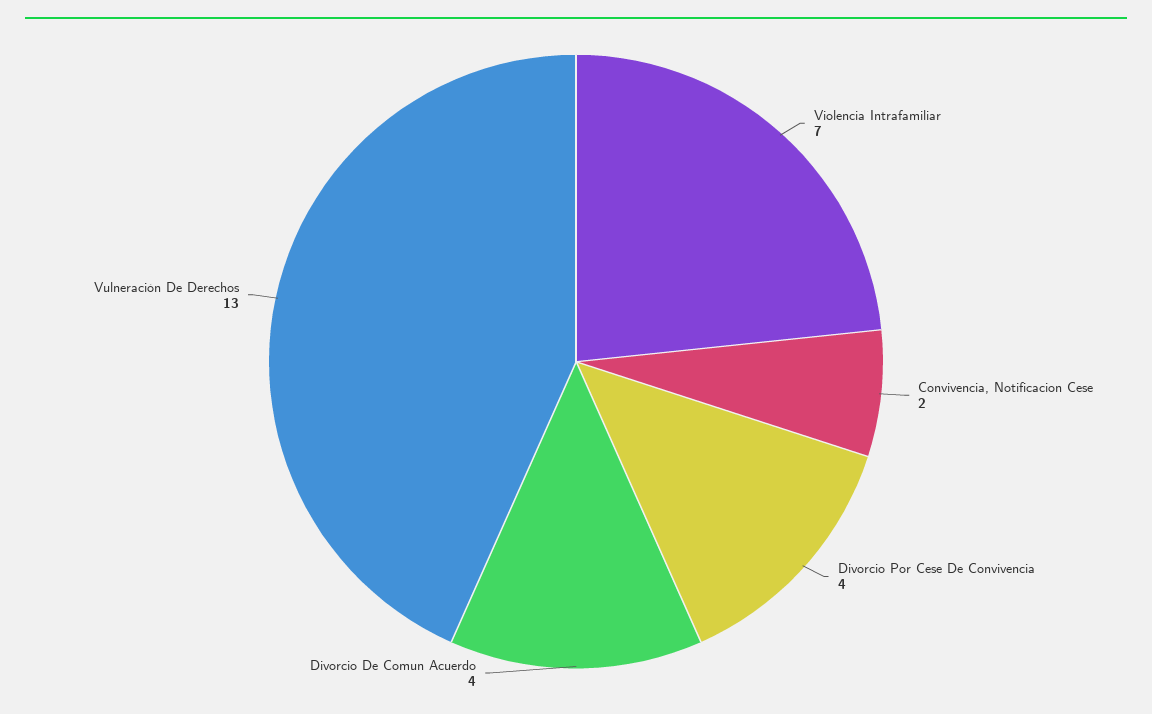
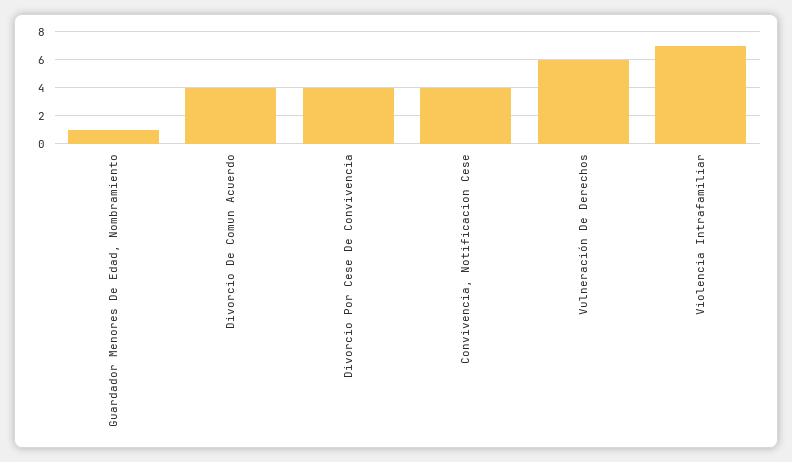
Convivencia, Notificacion Cese: 2 -> 4
Vulneración De Derechos: 13 -> 6
Guardador Menores De Edad, Nombramiento: none -> 1

